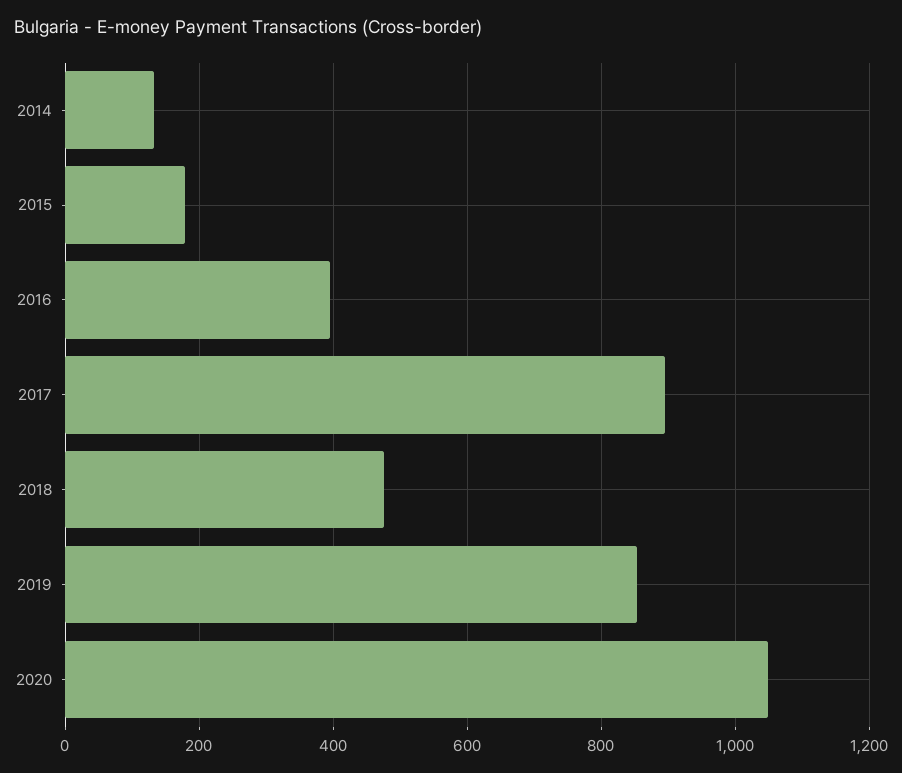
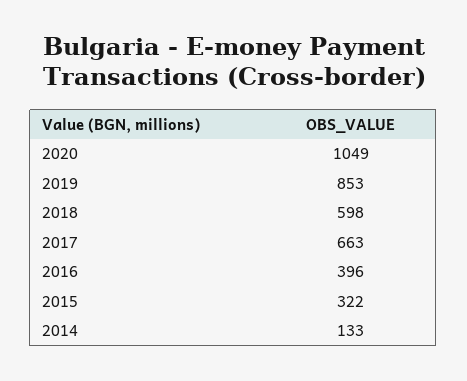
2015: 180 -> 322
2017: 900 -> 663
2018: 480 -> 598

